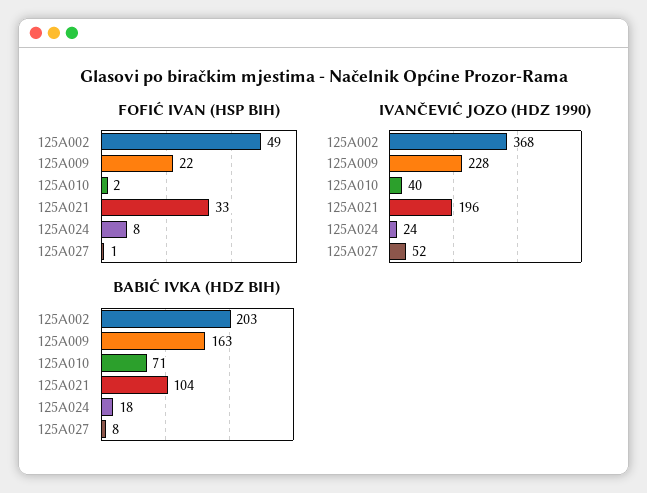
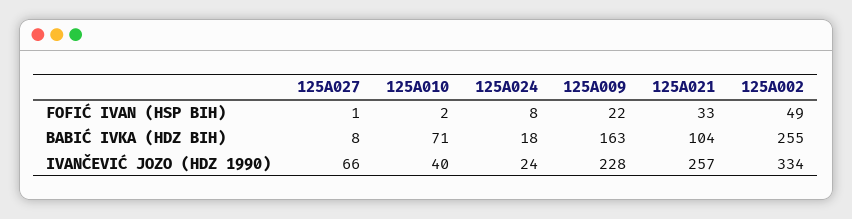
IVANČEVIĆ JOZO (HDZ 1990), 125A002: 368 -> 334
IVANČEVIĆ JOZO (HDZ 1990), 125A021: 196 -> 257
IVANČEVIĆ JOZO (HDZ 1990), 125A027: 52 -> 66
BABIĆ IVKA (HDZ BIH), 125A002: 203 -> 255

